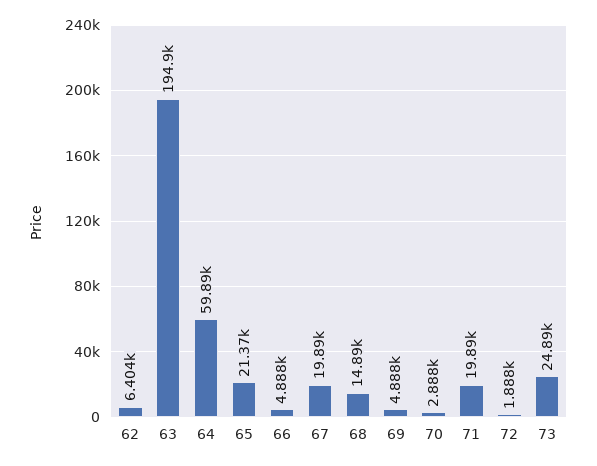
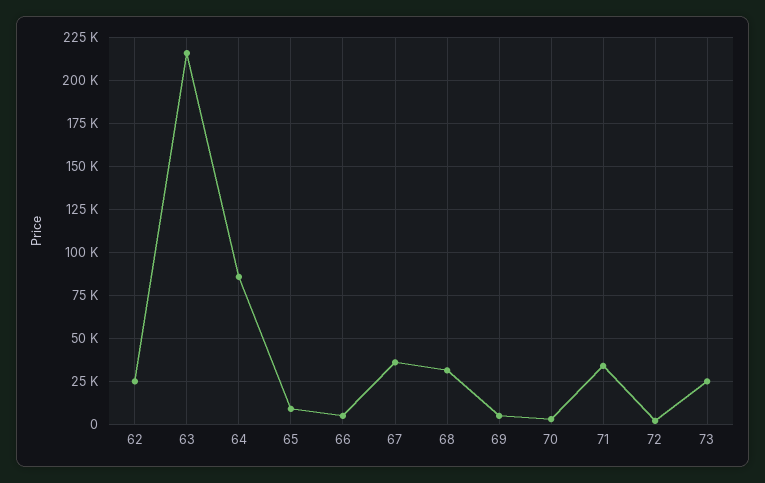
62: 6404 -> 25000
63: 194900 -> 215000
64: 59890 -> 85000
65: 21370 -> 10000
67: 19890 -> 35000
68: 14890 -> 30000
71: 19890 -> 35000

